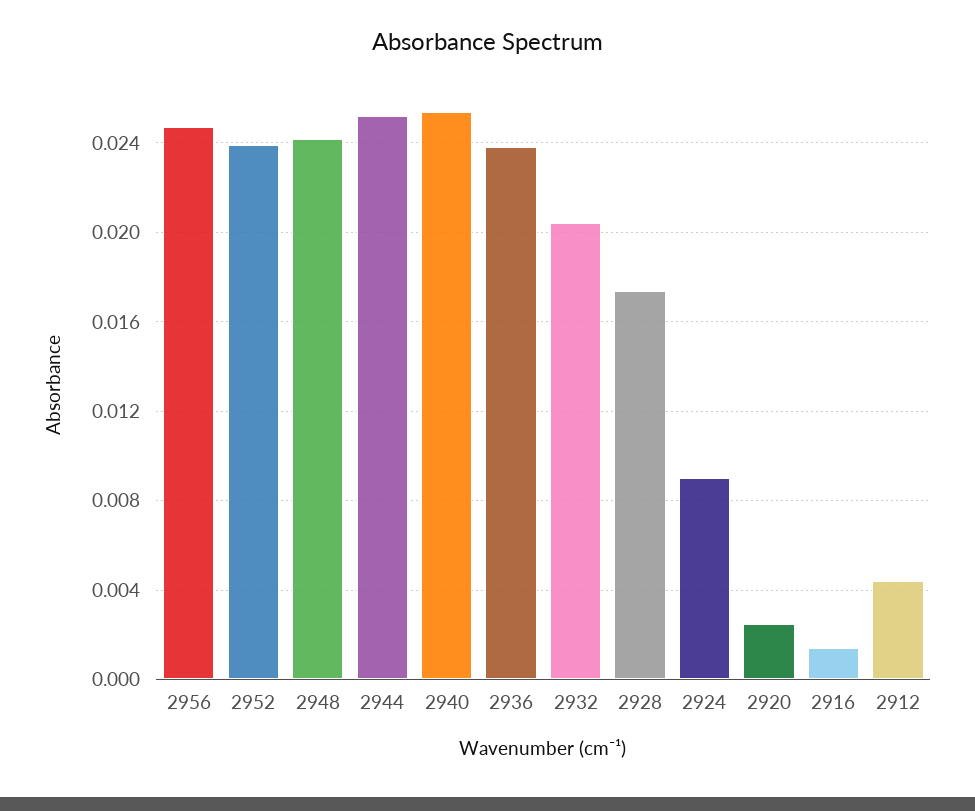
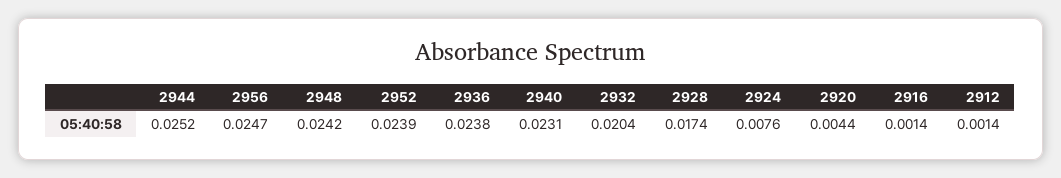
2940: 0.0255 -> 0.0231
2924: 0.009 -> 0.0076
2920: 0.0025 -> 0.0044
2912: 0.0045 -> 0.0014

